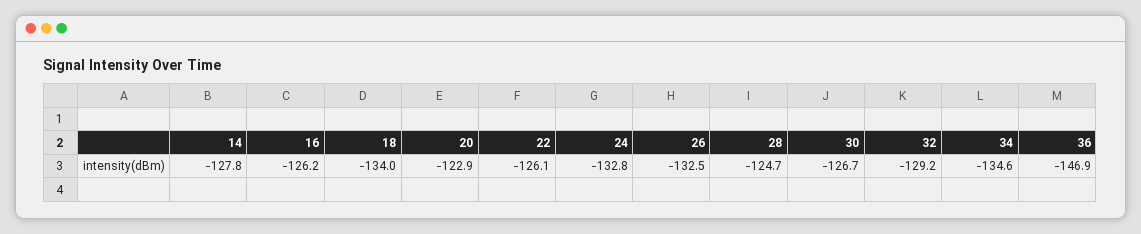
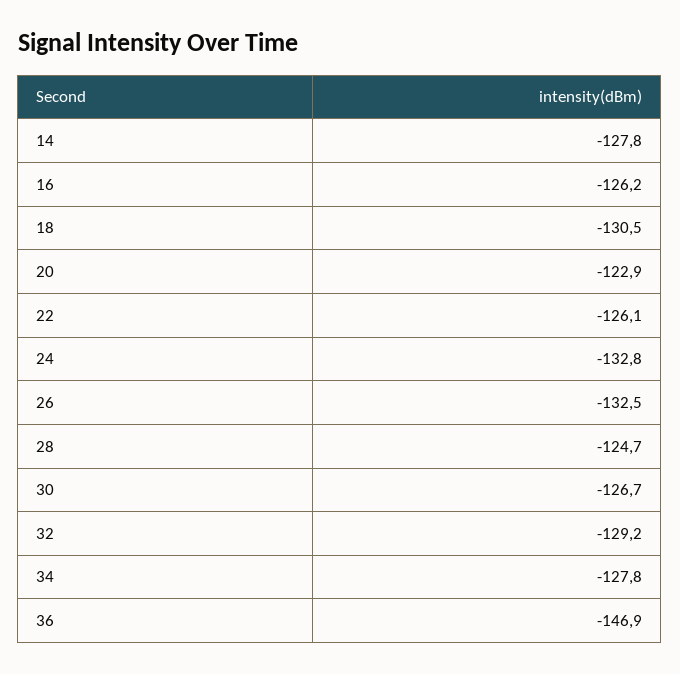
18: -134 -> -130.5
34: -134.6 -> -127.8

